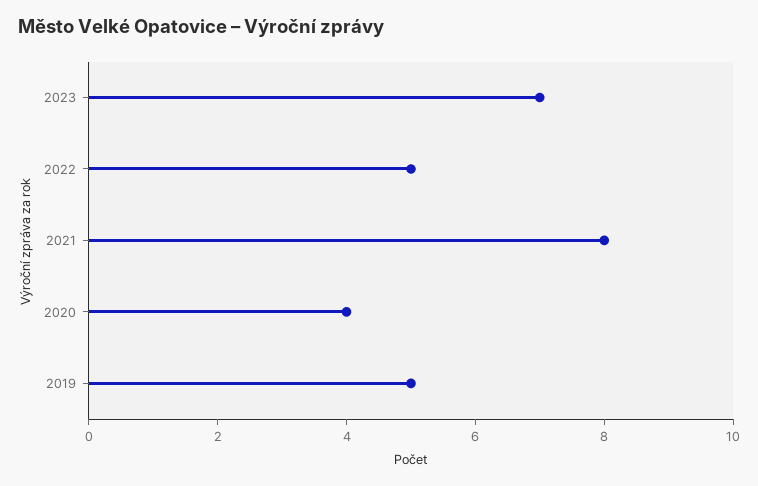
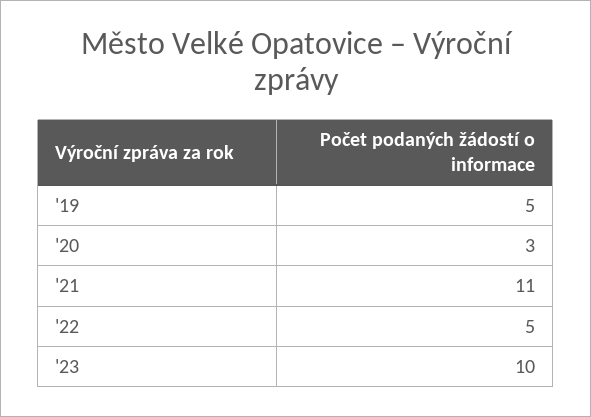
2023: 7 -> 10
2021: 8 -> 11
2020: 4 -> 3

